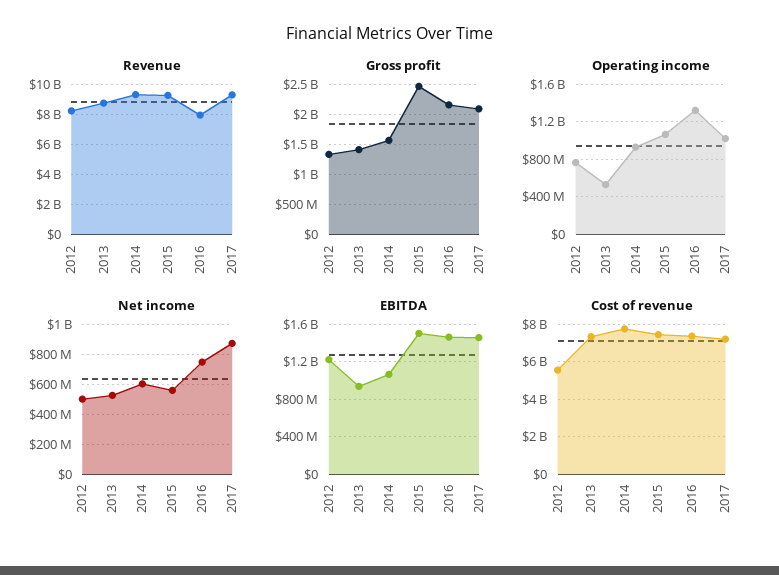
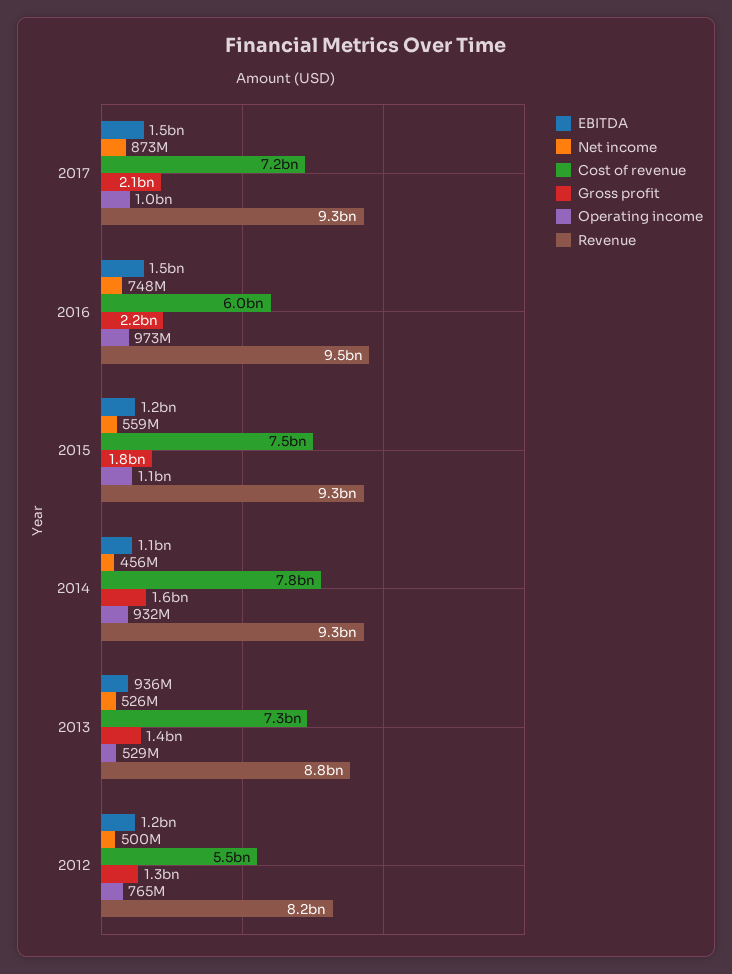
Revenue, 2016: 8000000000 -> 9500000000
Gross profit, 2015: 2500000000 -> 1800000000
Operating income, 2016: 1300000000 -> 973000000
Net income, 2014: 600000000 -> 456000000
EBITDA, 2015: 1500000000 -> 1200000000
Cost of revenue, 2016: 7500000000 -> 6000000000

